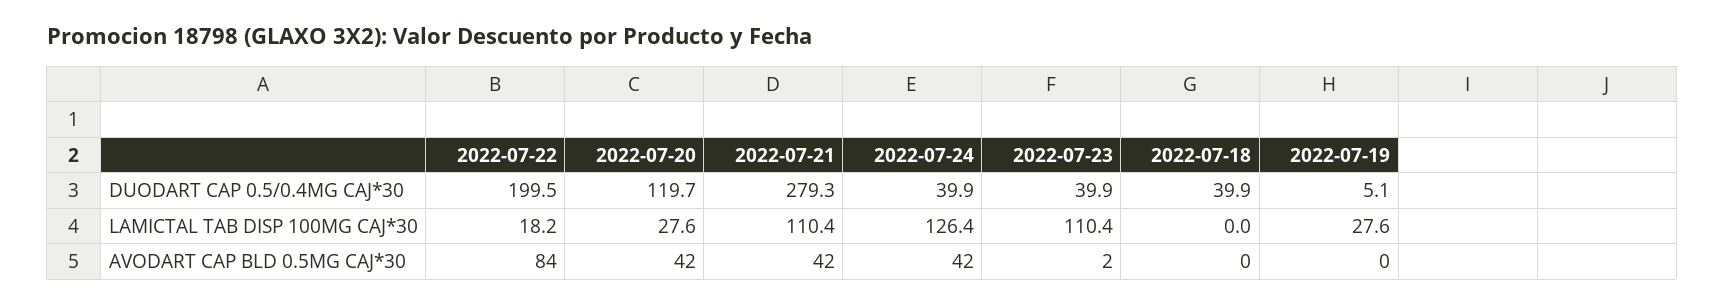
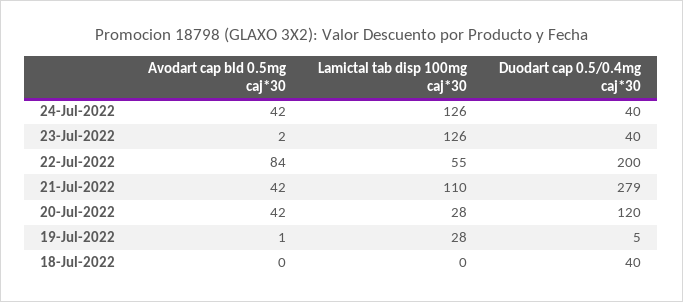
2022-07-22, LAMICTAL TAB DISP 100MG CAJ*30: 18.2 -> 55
2022-07-23, LAMICTAL TAB DISP 100MG CAJ*30: 110.4 -> 126
2022-07-19, AVODART CAP BLD 0.5MG CAJ*30: 0 -> 1

